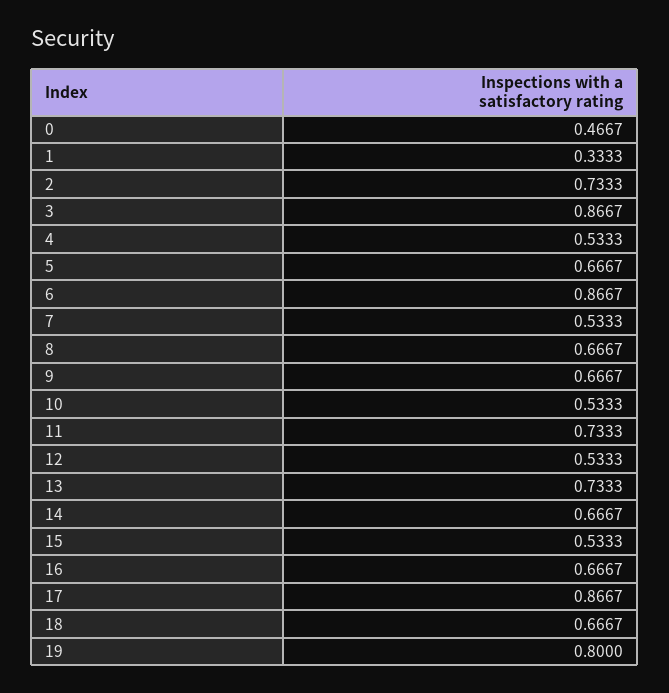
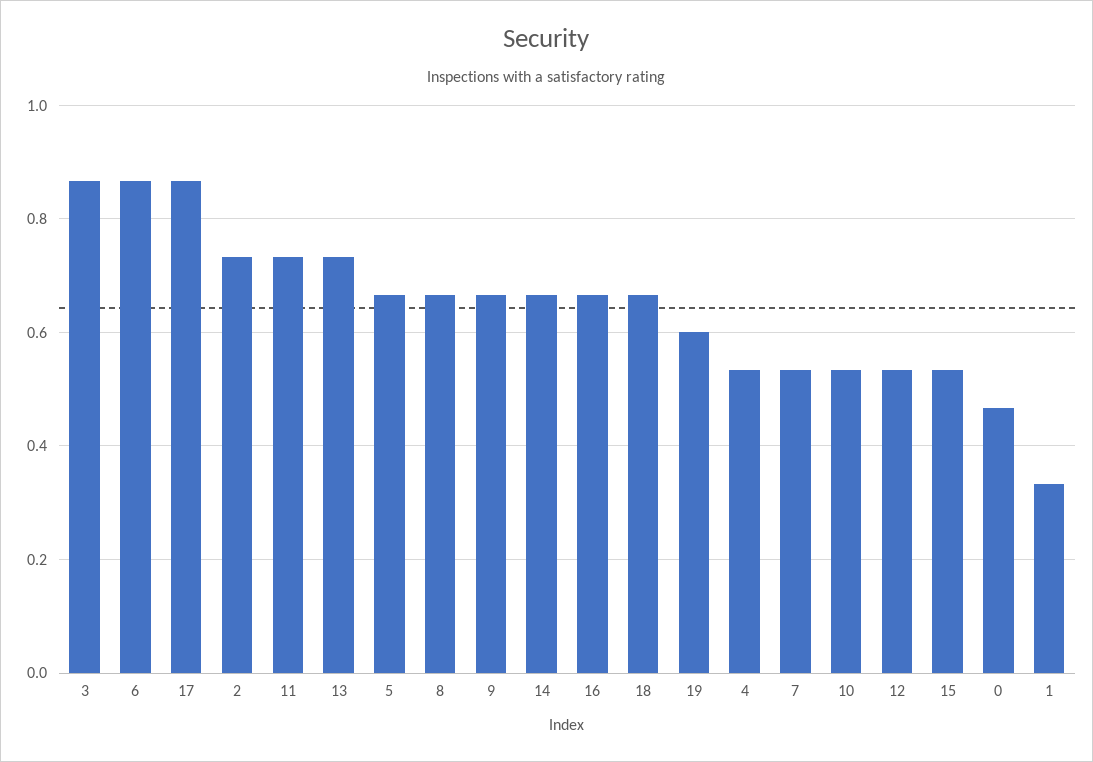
19: 0.8 -> 0.6

